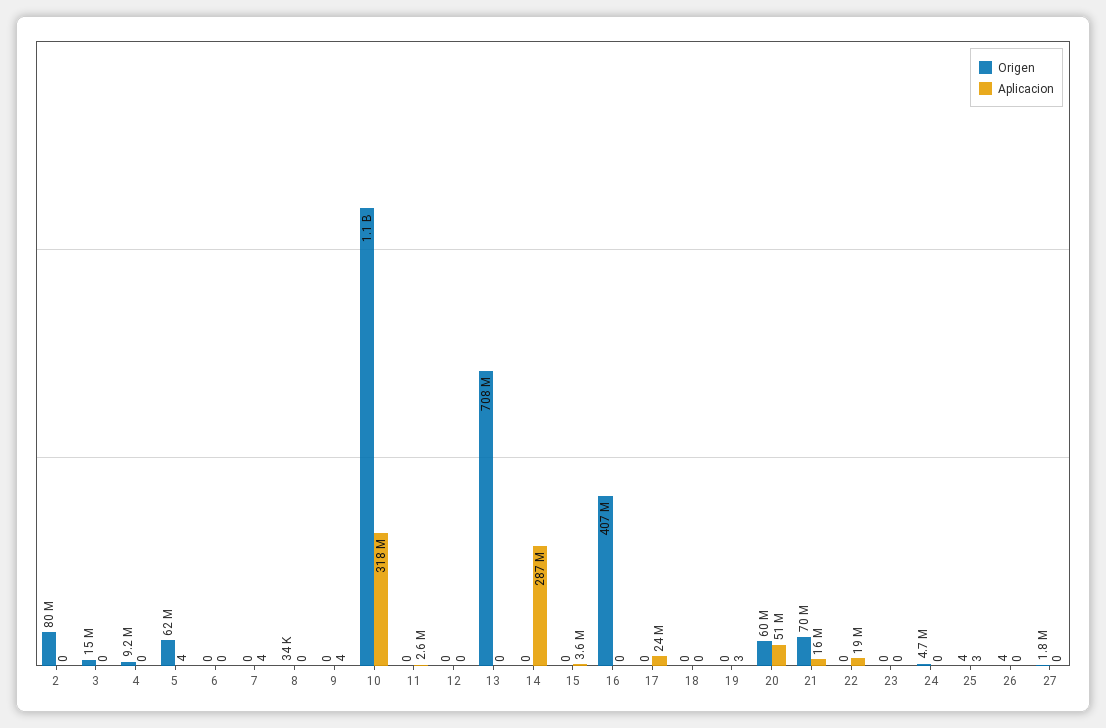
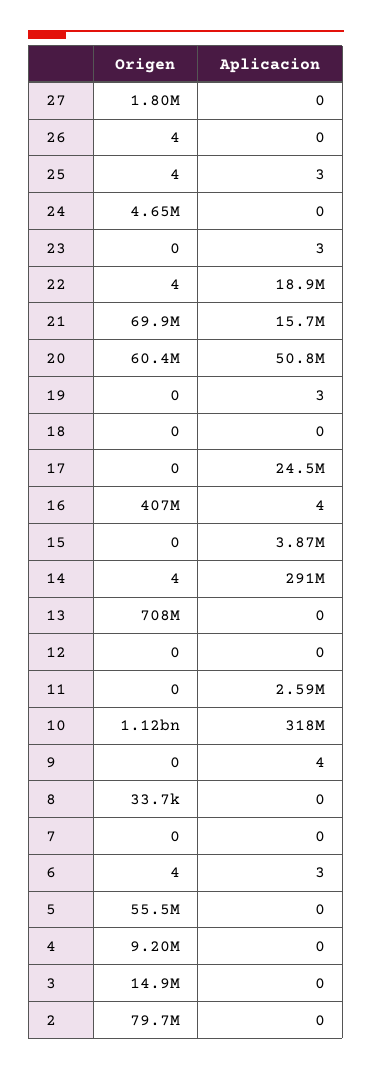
Origen, 5: 62000000 -> 55500000
Aplicacion, 5: 4 -> 0
Origen, 6: 0 -> 4
Aplicacion, 6: 0 -> 3
Aplicacion, 7: 4 -> 0
Origen, 14: 0 -> 4
Aplicacion, 14: 287000000 -> 291000000
Aplicacion, 15: 3600000 -> 3870000
Aplicacion, 16: 0 -> 4
Origen, 22: 0 -> 4
Aplicacion, 23: 0 -> 3

